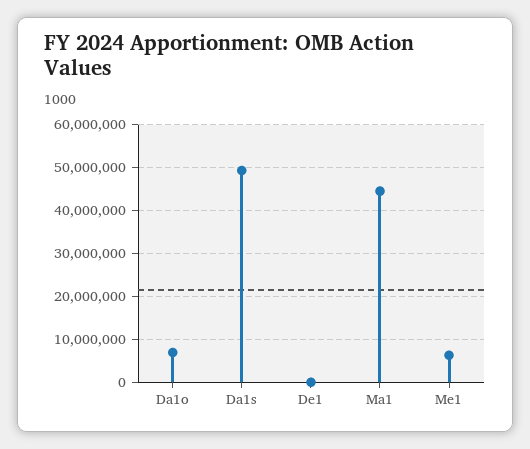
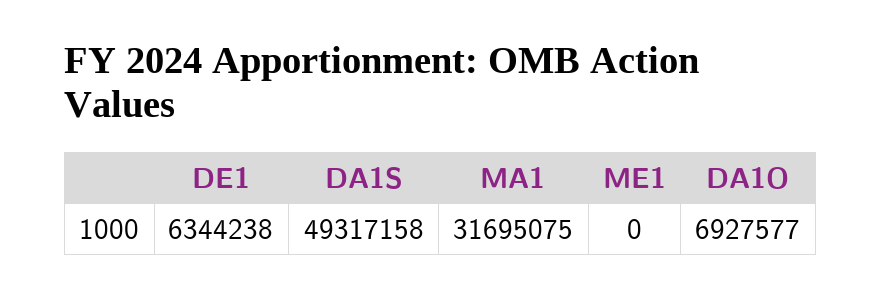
De1: 0 -> 6344238
Ma1: 44000000 -> 31695075
Me1: 6000000 -> 0

